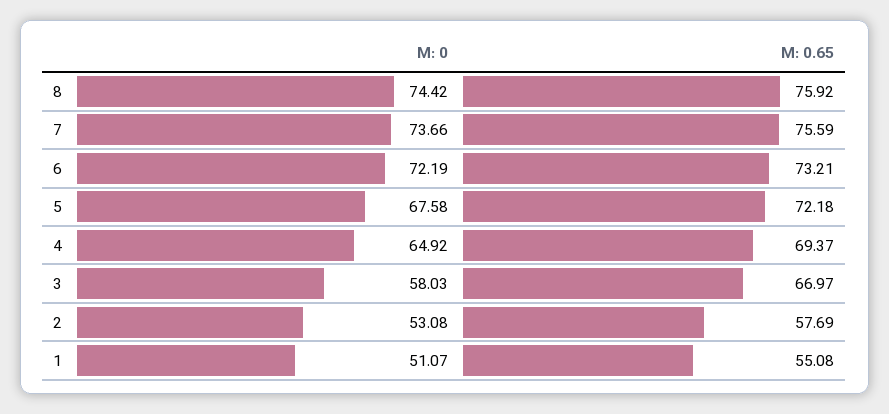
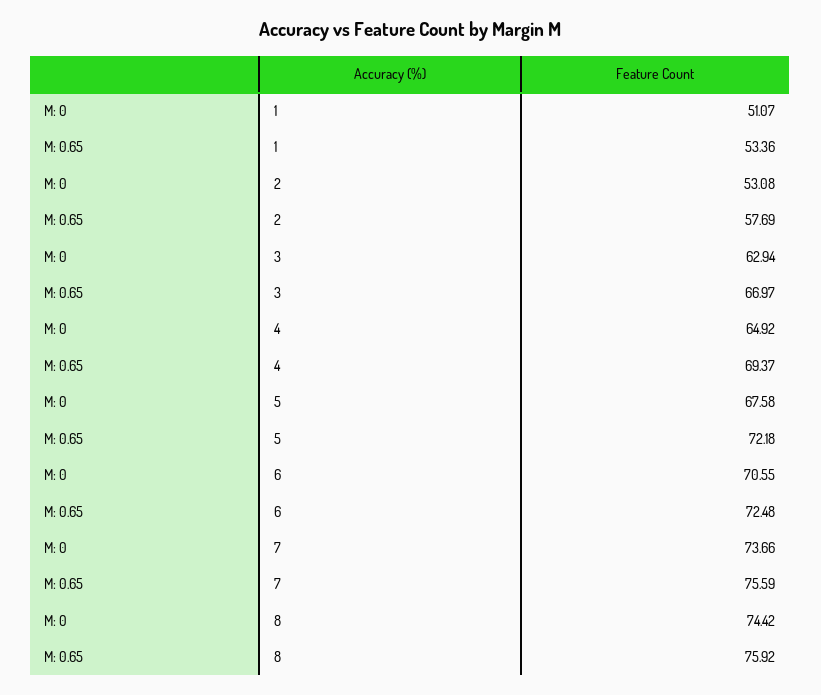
M: 0, 6: 72.19 -> 70.55
M: 0.65, 6: 73.21 -> 72.48
M: 0, 3: 58.03 -> 62.94
M: 0.65, 1: 55.08 -> 53.36

